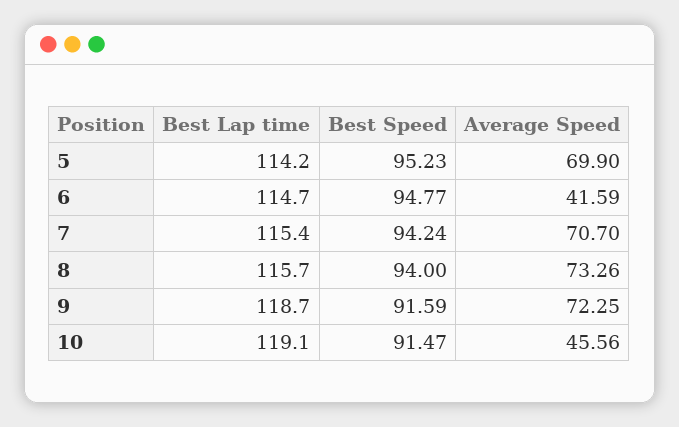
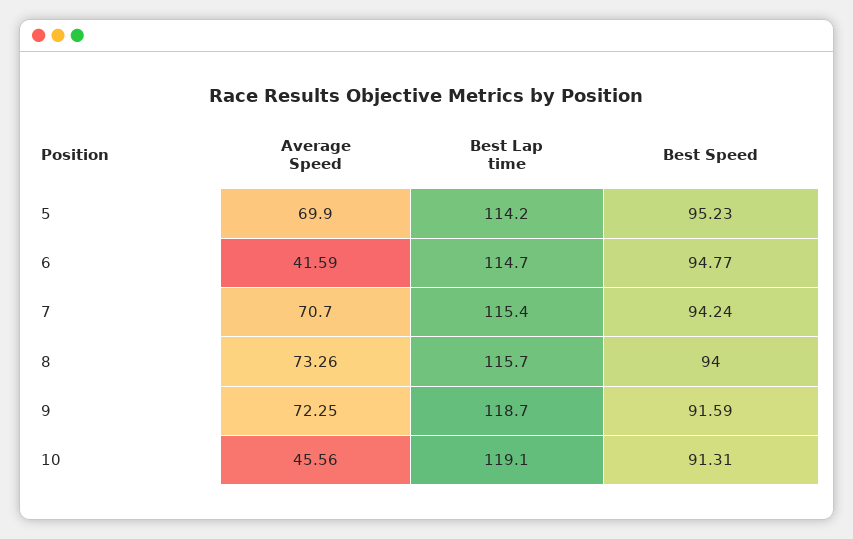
Best Speed, 10: 91.47 -> 91.31

